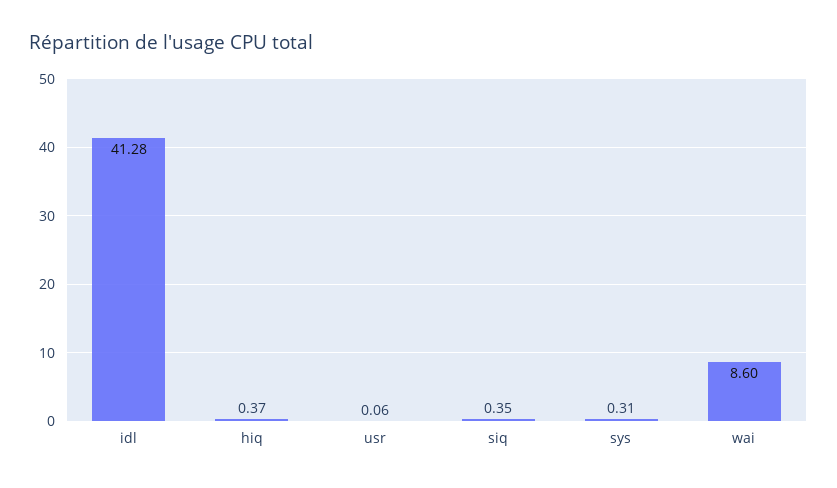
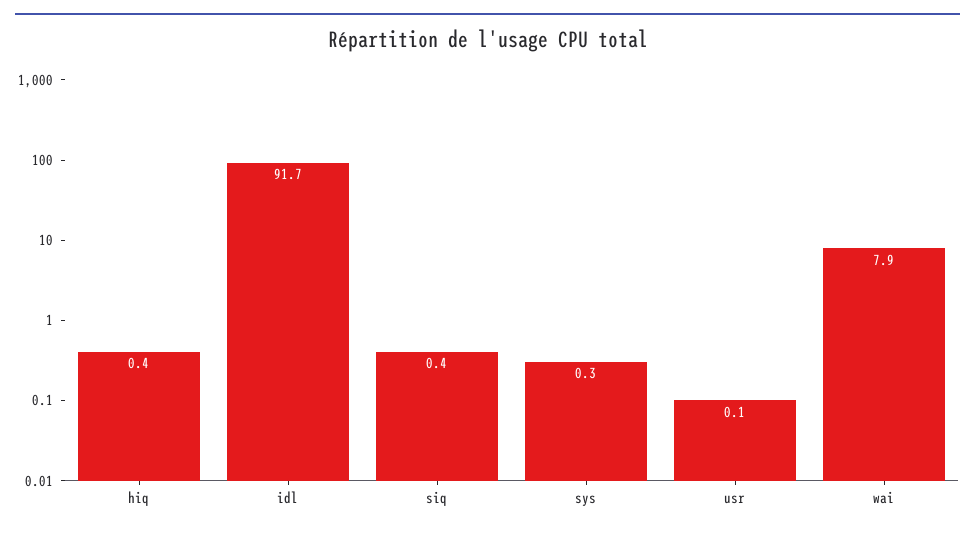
idl: 41.28 -> 91.7
wai: 8.6 -> 7.9

